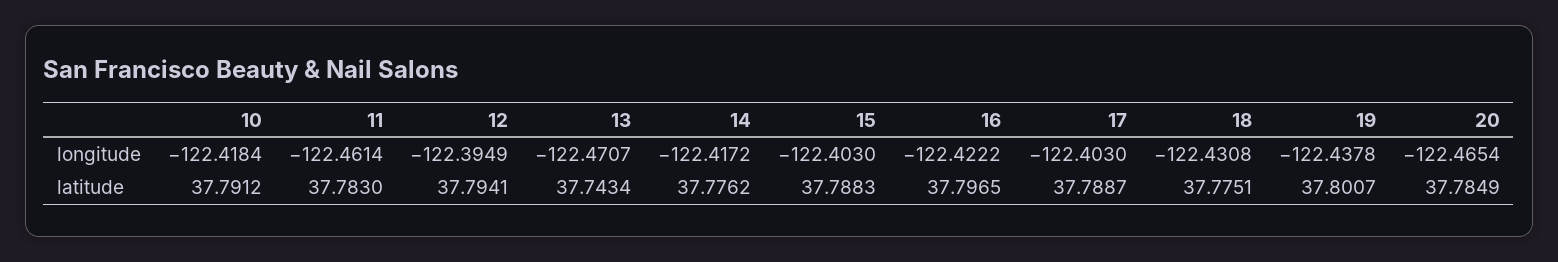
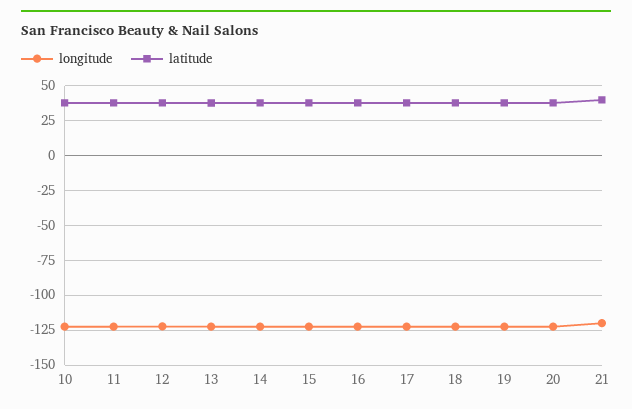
longitude, 21: none -> -120
latitude, 21: none -> 40

